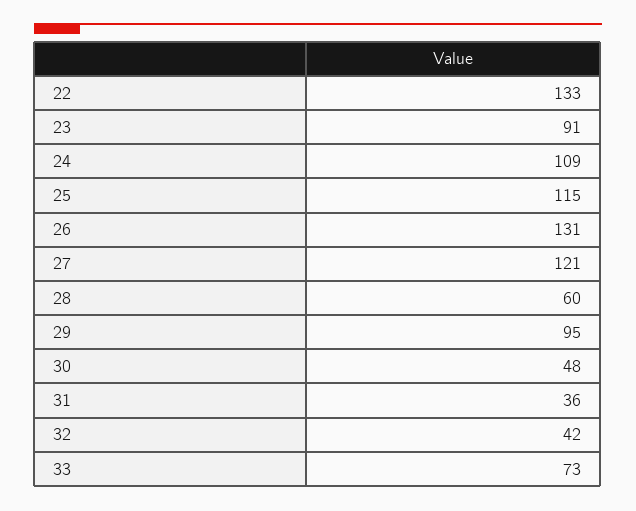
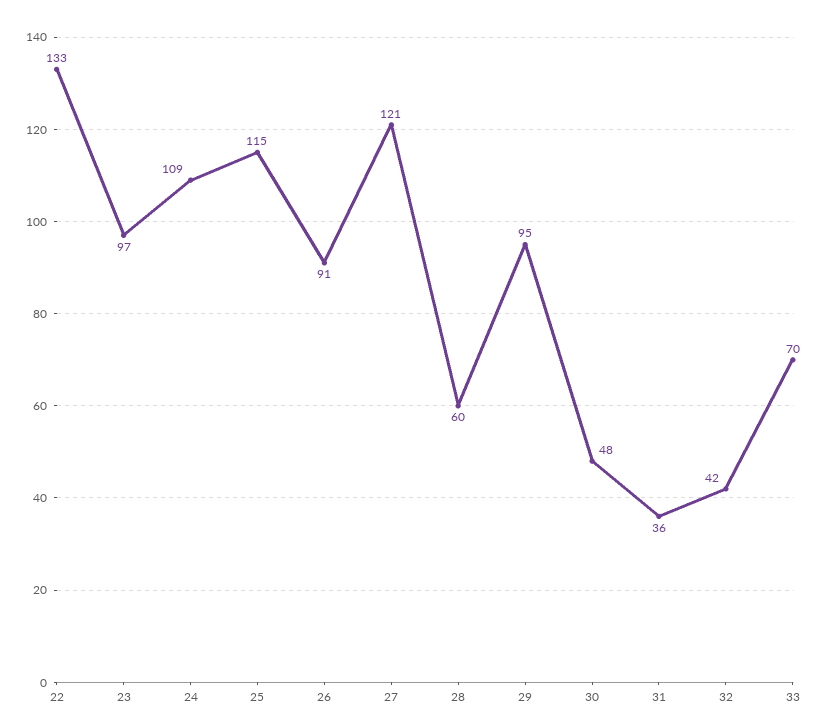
23: 91 -> 97
26: 131 -> 91
33: 73 -> 70

